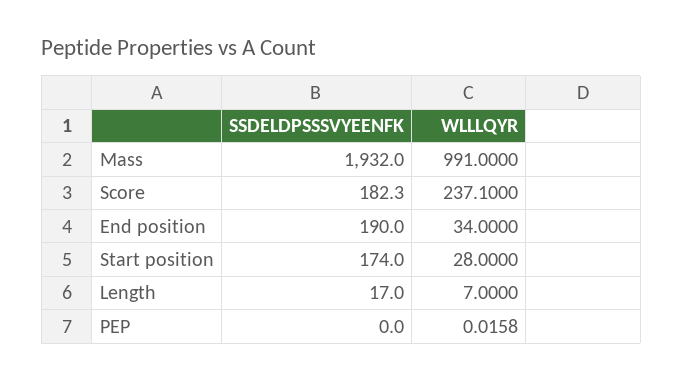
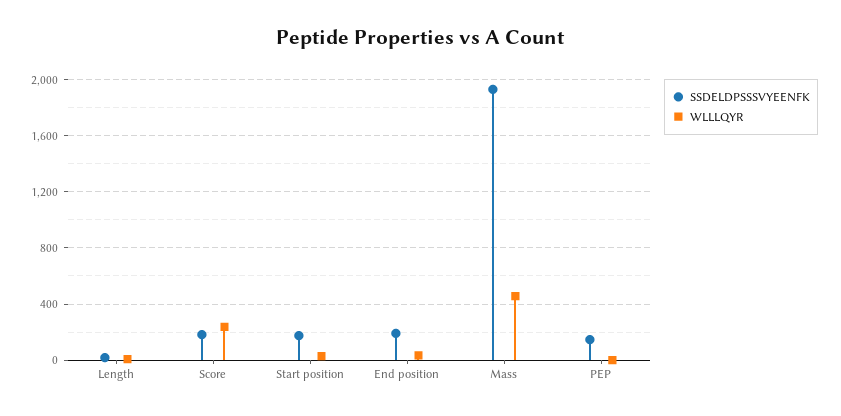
WLLLQYR, Mass: 991 -> 450
SSDELDPSSSVYEENFK, PEP: 0 -> 150

